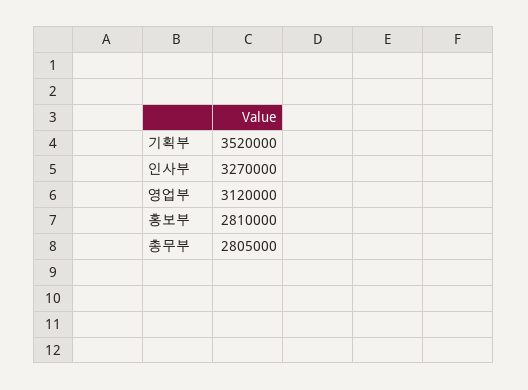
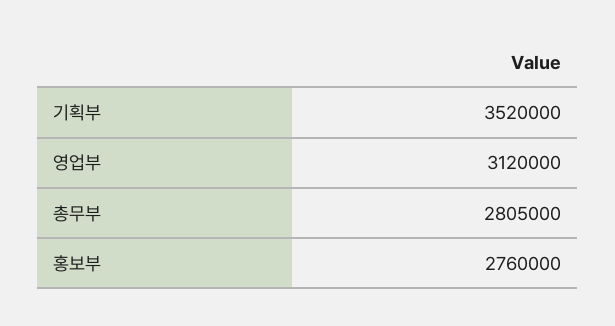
인사부: 3270000 -> none
홍보부: 2810000 -> 2760000

